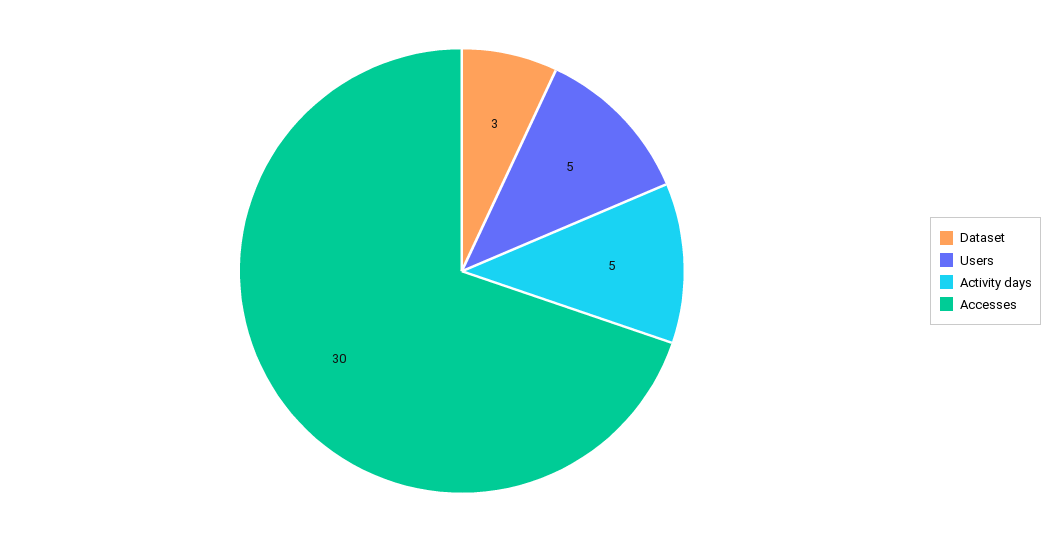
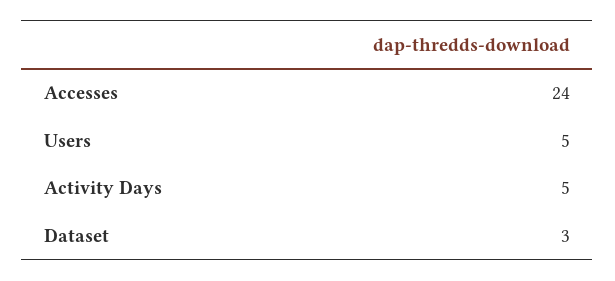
Accesses: 30 -> 24

